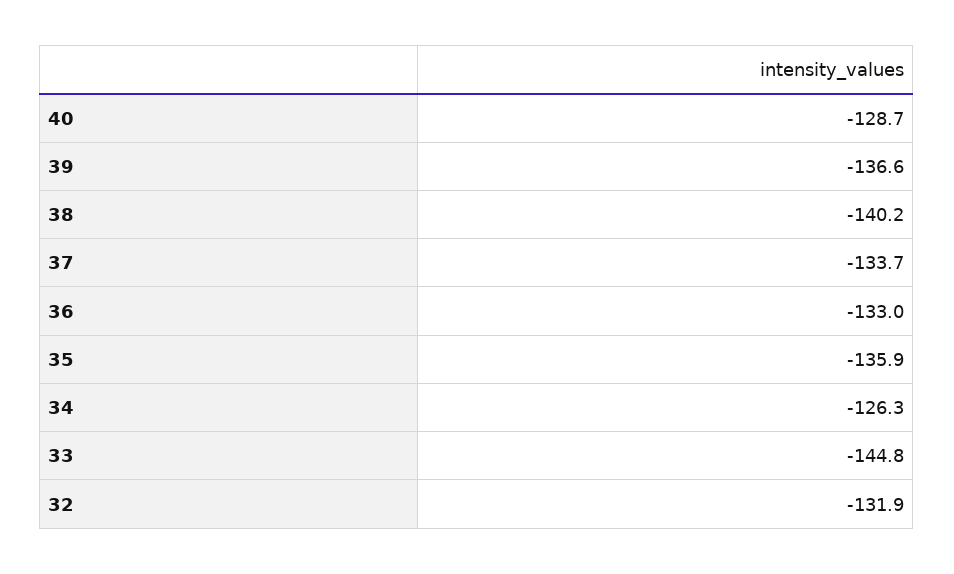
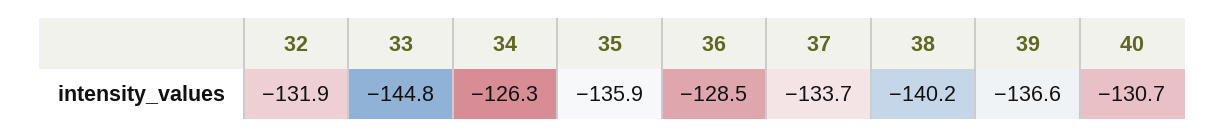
40: -128.7 -> -130.7
36: -133 -> -128.5

